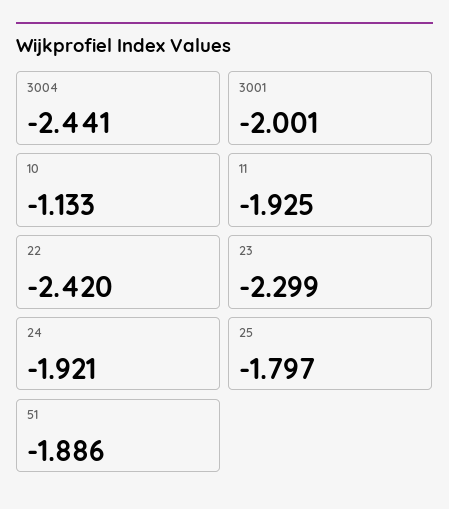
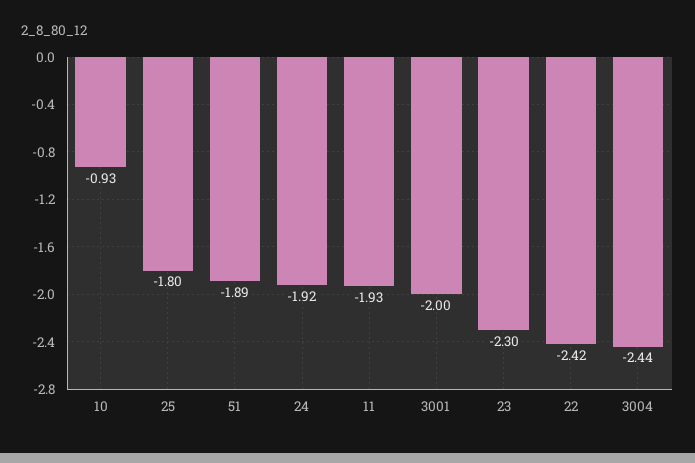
10: -1.133 -> -0.93

